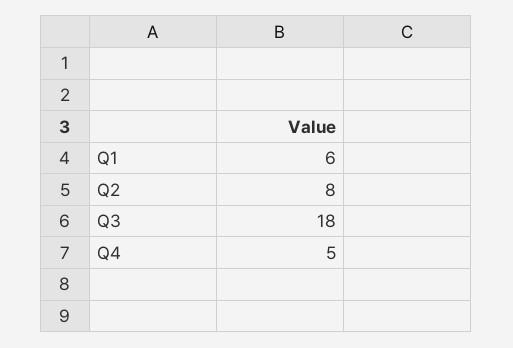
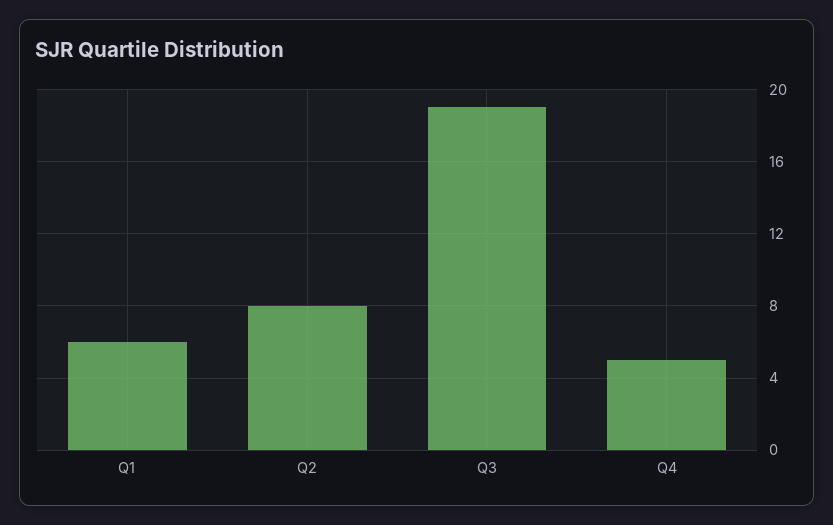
Q3: 18 -> 19

